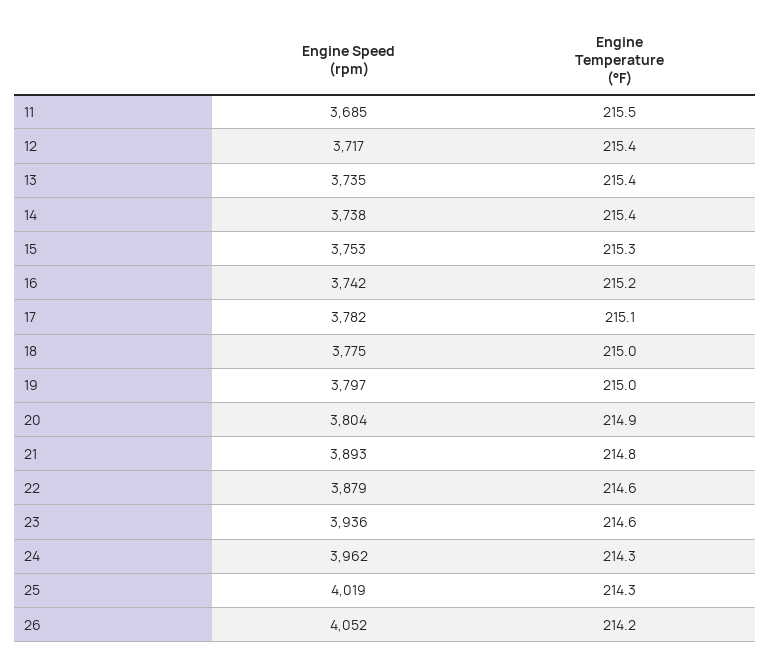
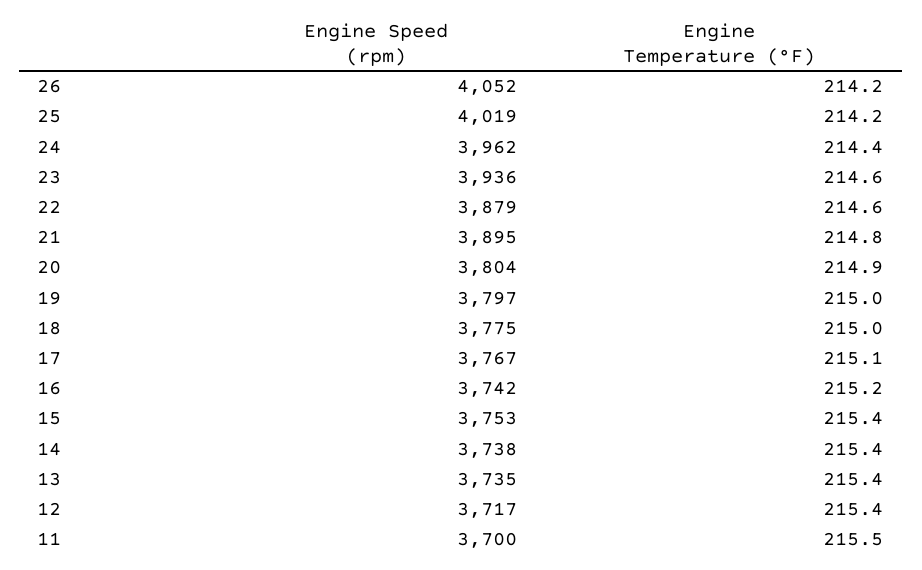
Engine Speed (rpm), 11: 3685 -> 3700
Engine Temperature (°F), 15: 215.3 -> 215.4
Engine Speed (rpm), 17: 3782 -> 3767
Engine Speed (rpm), 21: 3893 -> 3895
Engine Temperature (°F), 24: 214.3 -> 214.4
Engine Temperature (°F), 25: 214.3 -> 214.2

